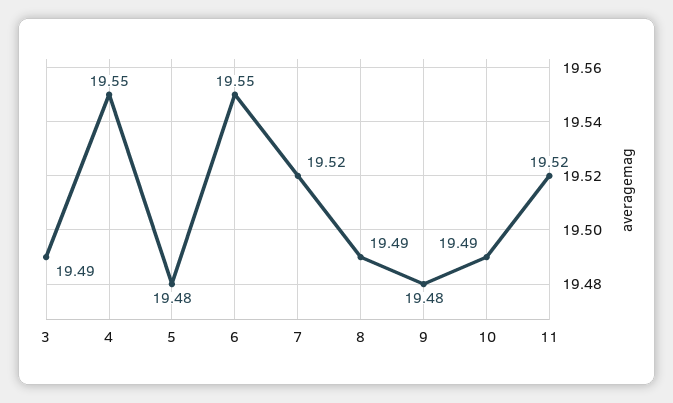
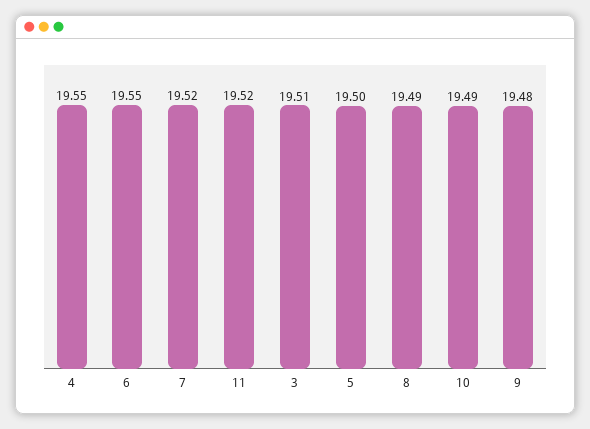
3: 19.49 -> 19.51
5: 19.48 -> 19.5

